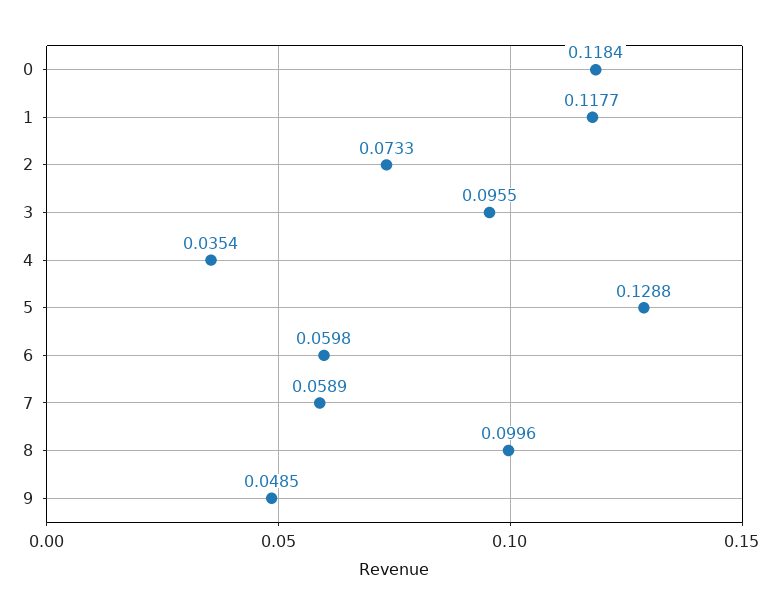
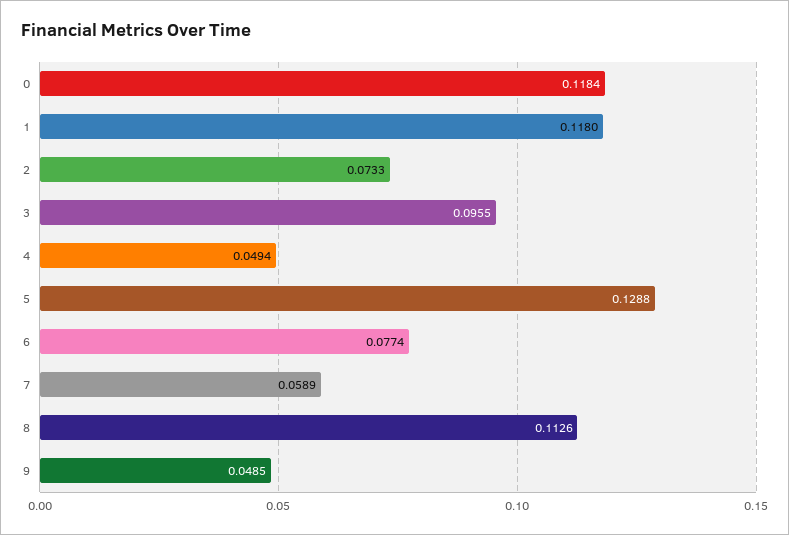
1: 0.1177 -> 0.118
4: 0.0354 -> 0.0494
6: 0.0598 -> 0.0774
8: 0.0996 -> 0.1126

